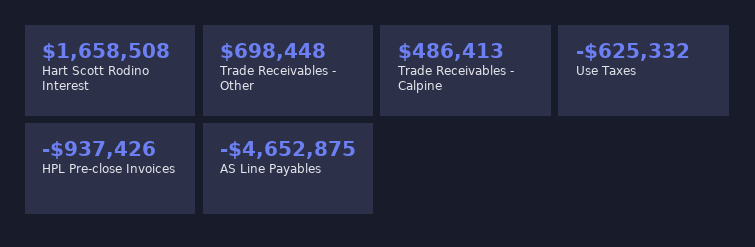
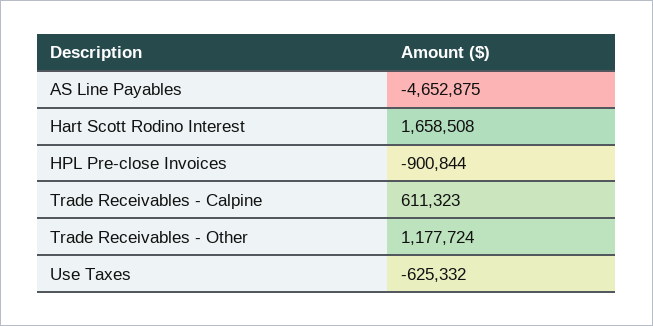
Trade Receivables - Other: 698448 -> 1177724
Trade Receivables - Calpine: 486413 -> 611323
HPL Pre-close Invoices: -937426 -> -900844

